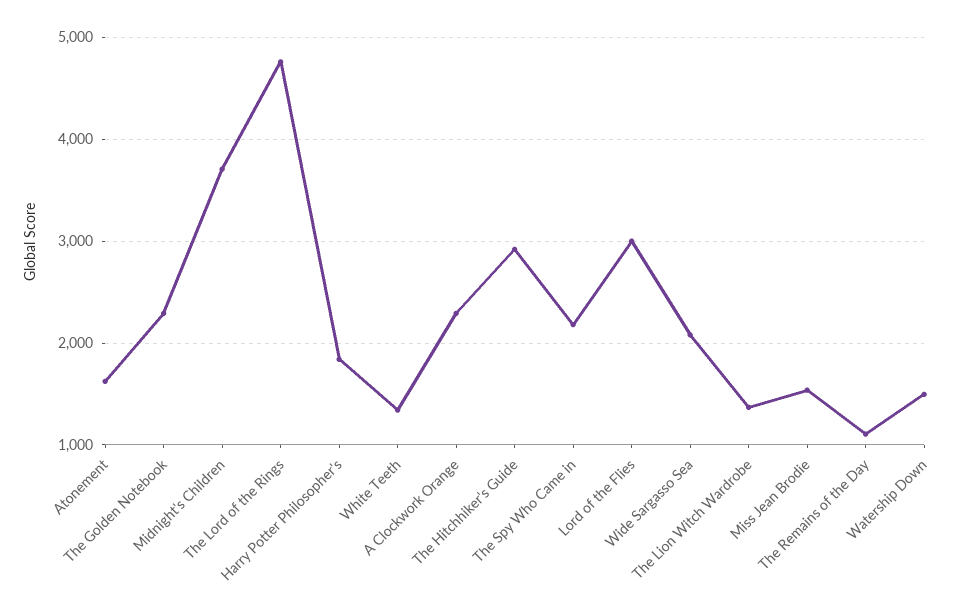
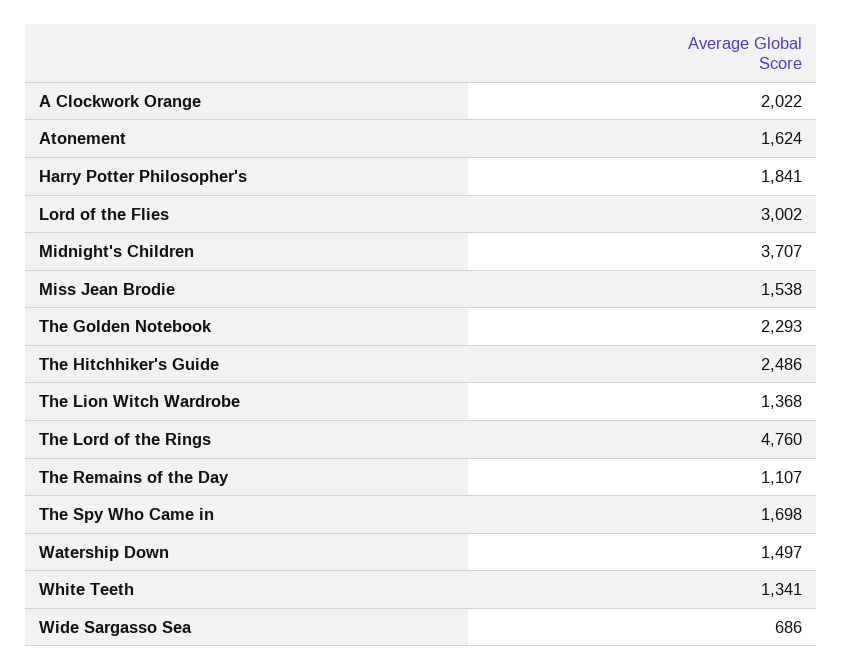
A Clockwork Orange: 2300 -> 2022
The Hitchhiker's Guide: 2900 -> 2486
The Spy Who Came in: 2200 -> 1698
Wide Sargasso Sea: 2100 -> 686

